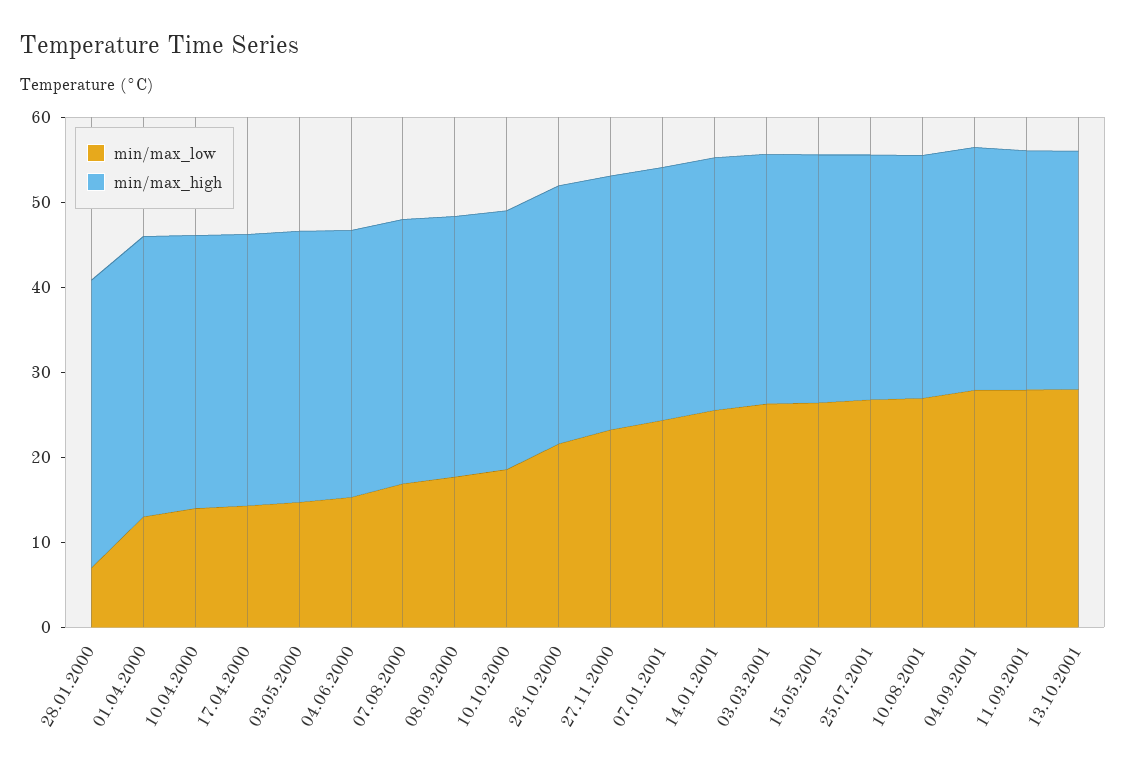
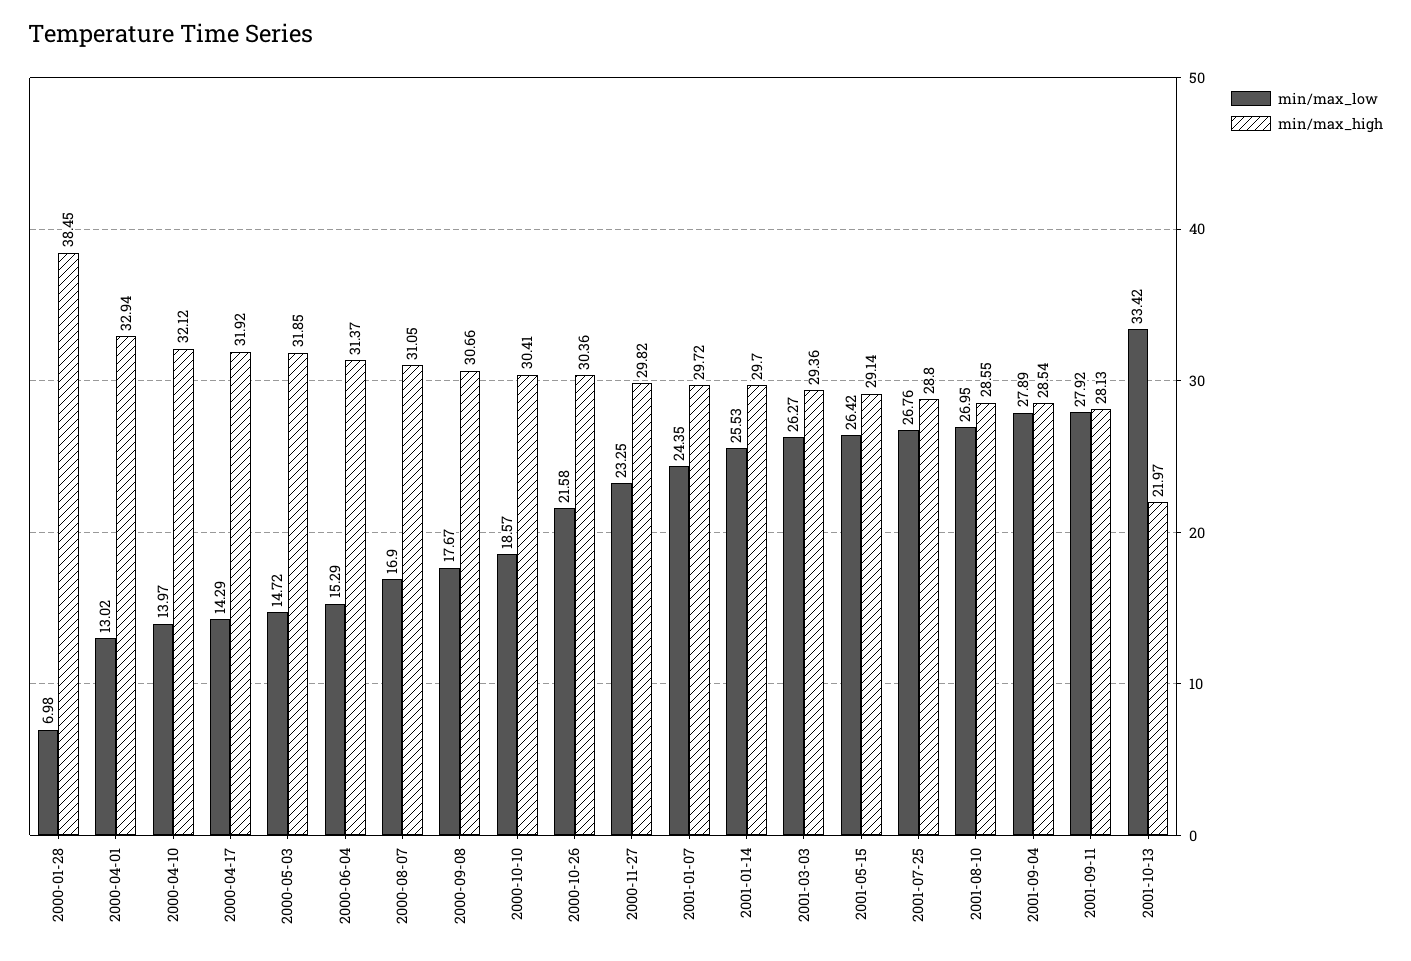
min/max_high, 28.01.2000: 34 -> 38.45
min/max_low, 13.10.2001: 28 -> 33.42
min/max_high, 13.10.2001: 28 -> 21.97

